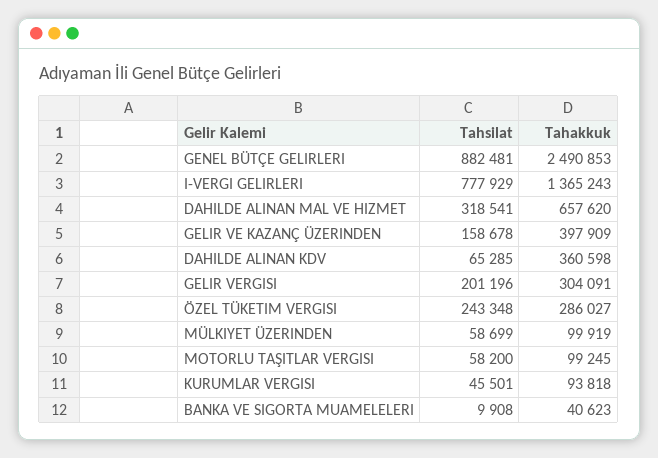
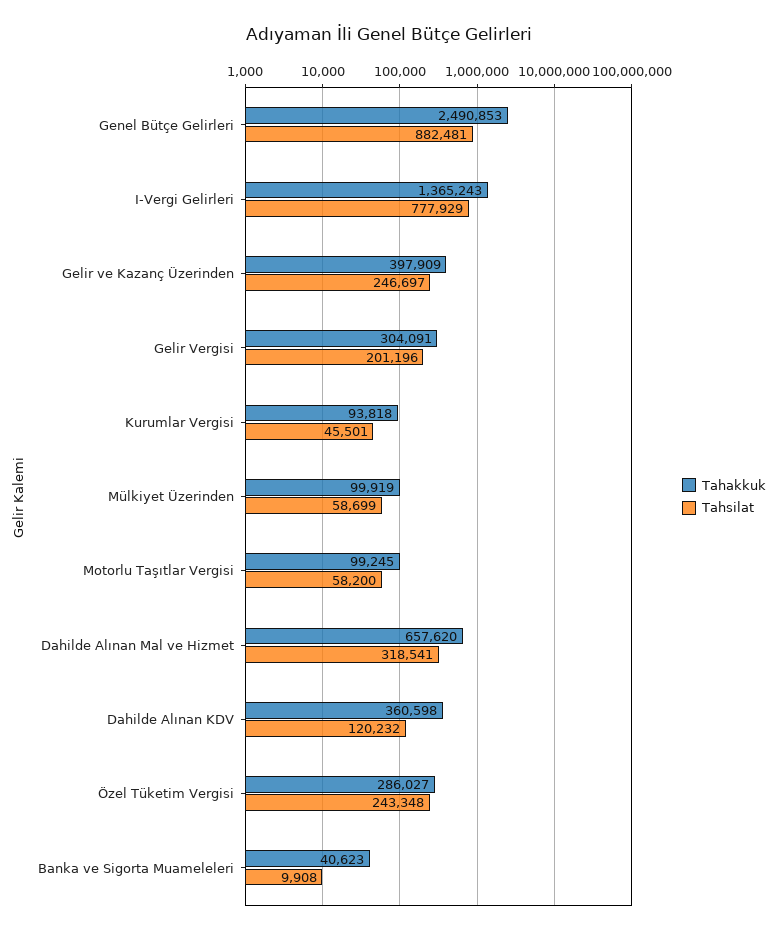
Tahsilat, GELIR VE KAZANÇ ÜZERINDEN: 158678 -> 246697
Tahsilat, DAHILDE ALINAN KDV: 65285 -> 120232

